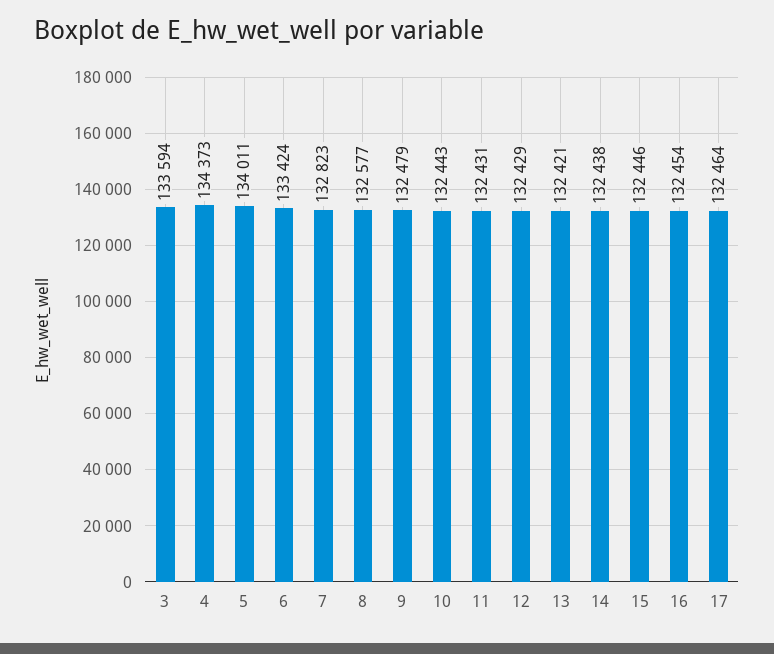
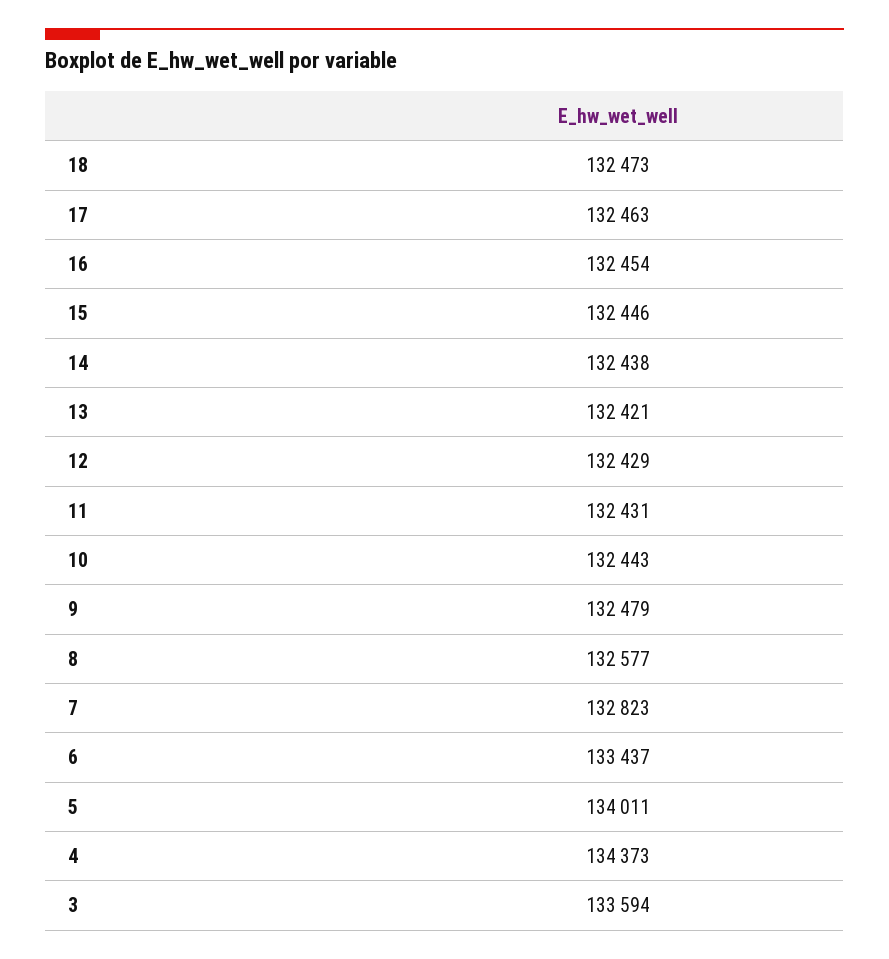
6: 133424 -> 133437
17: 132464 -> 132463
18: none -> 132473

